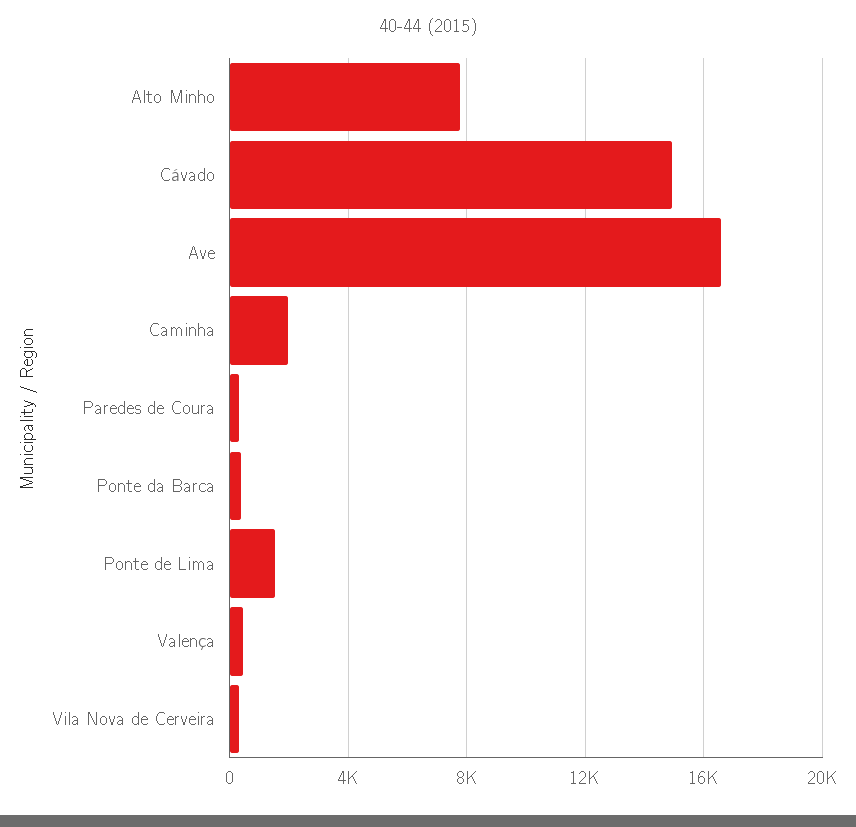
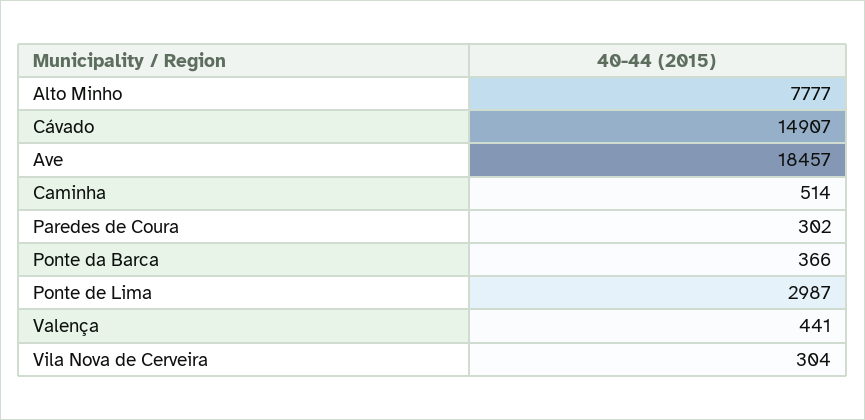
Ave: 16500 -> 18457
Caminha: 2000 -> 514
Ponte de Lima: 1500 -> 2987

